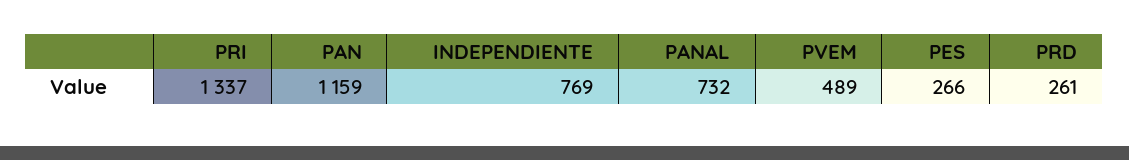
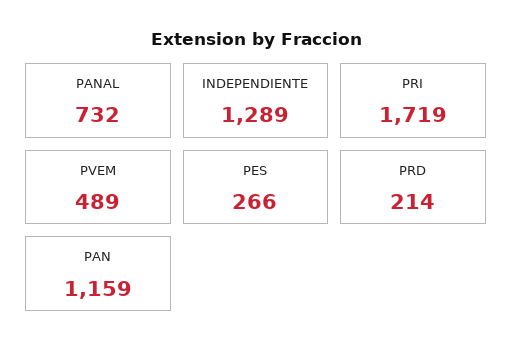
PRI: 1337 -> 1719
INDEPENDIENTE: 769 -> 1289
PRD: 261 -> 214

